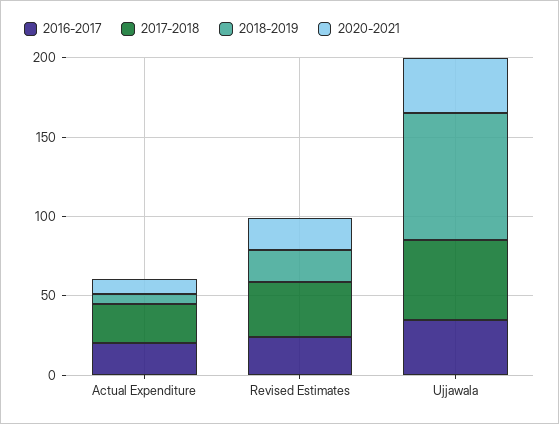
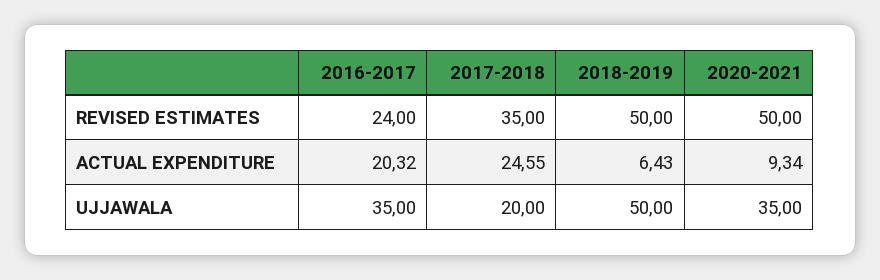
2018-2019, Revised Estimates: 20 -> 50
2020-2021, Revised Estimates: 20 -> 50
2017-2018, Ujjawala: 50 -> 20
2018-2019, Ujjawala: 80 -> 50

